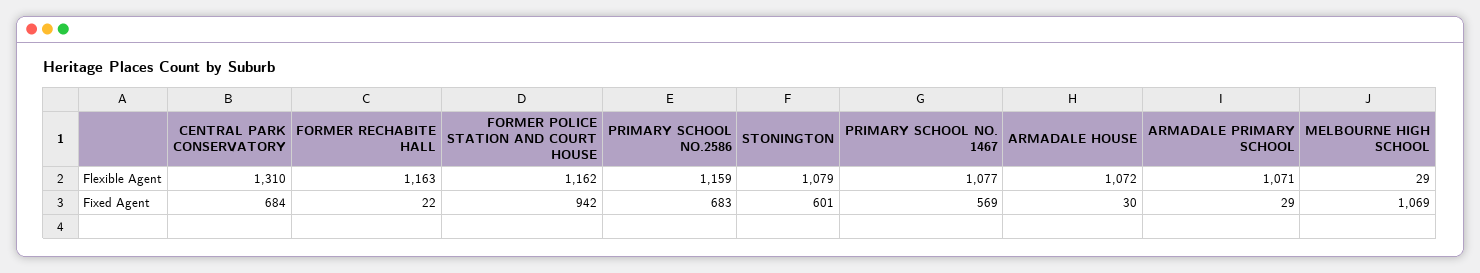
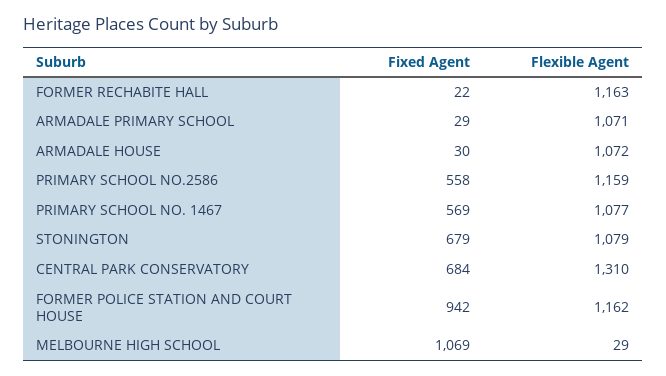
PRIMARY SCHOOL NO.2586, Fixed Agent: 683 -> 558
STONINGTON, Fixed Agent: 601 -> 679

